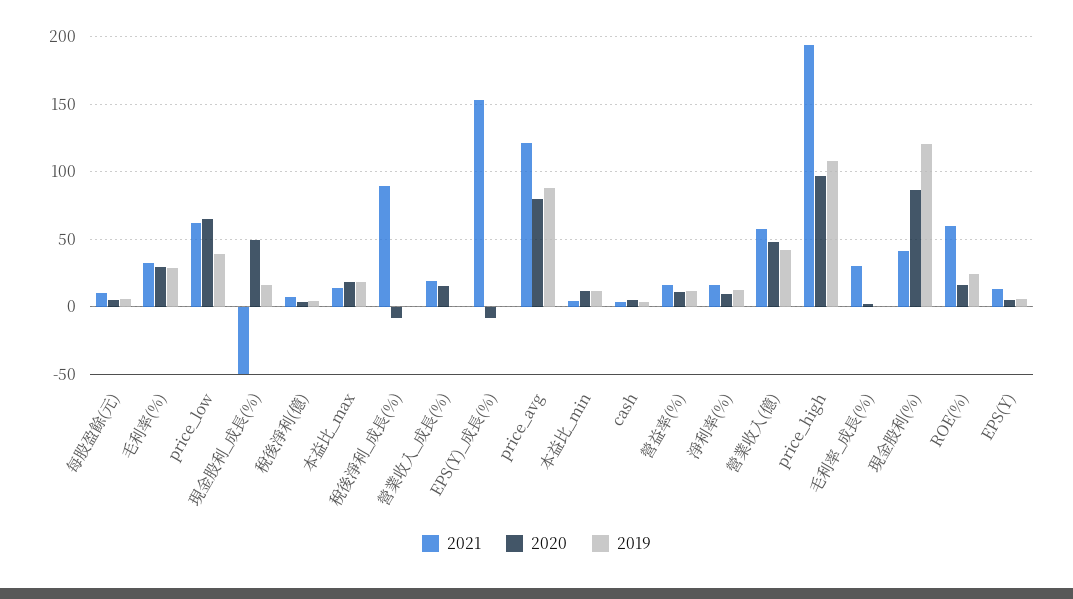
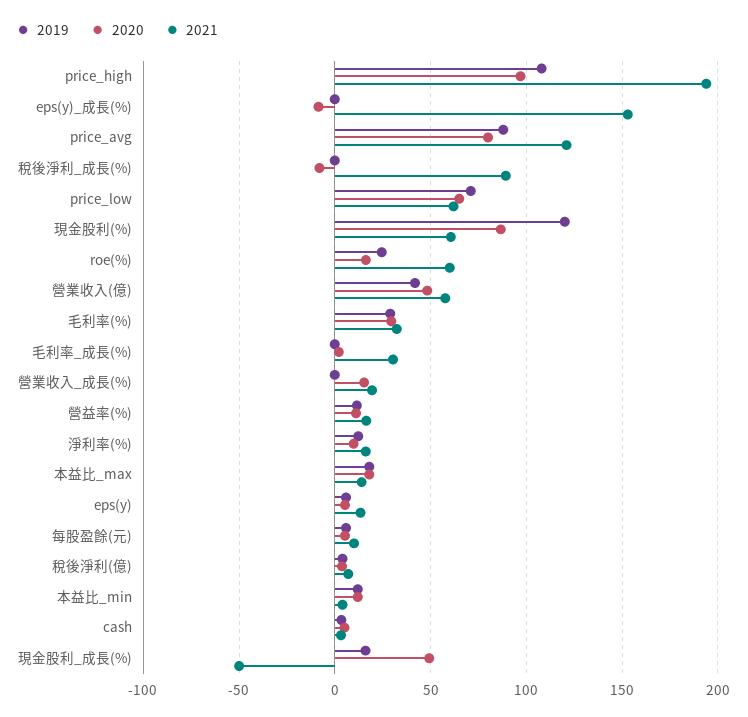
2019, price_low: 40 -> 70
2021, 現金股利(%): 40 -> 60

